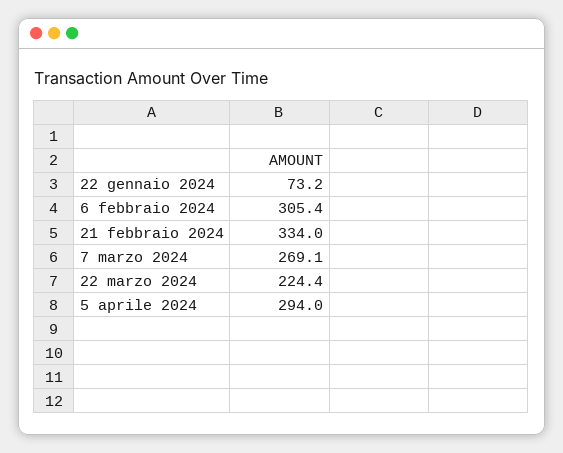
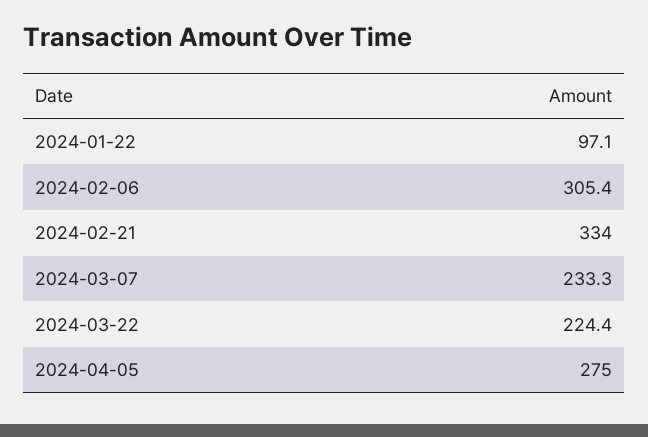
22 gennaio 2024: 73.2 -> 97.1
7 marzo 2024: 269.1 -> 233.3
5 aprile 2024: 294 -> 275

